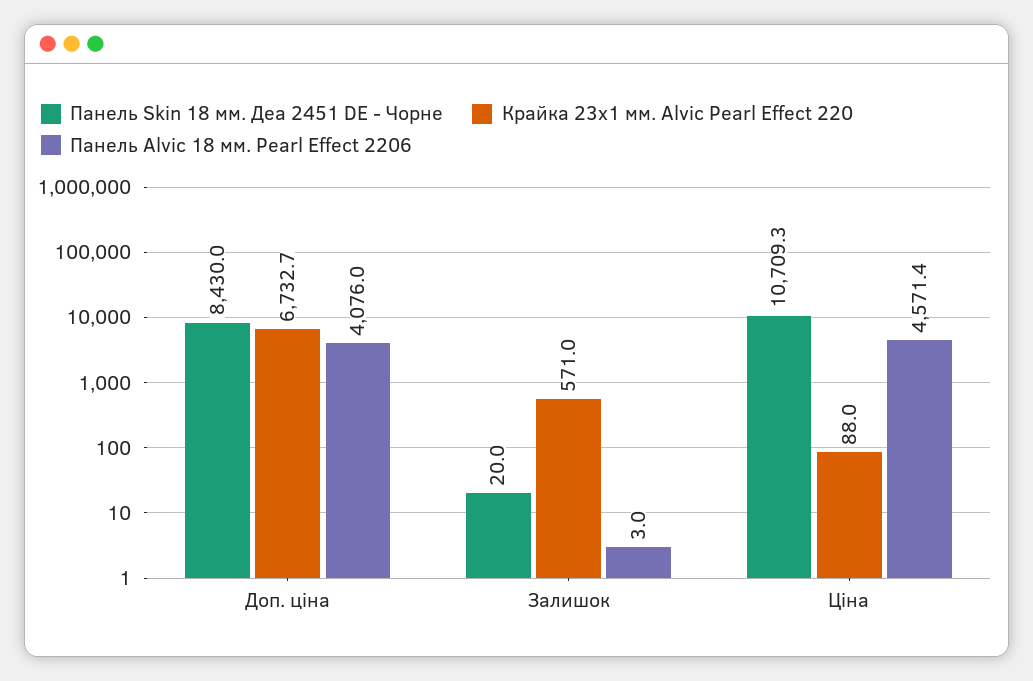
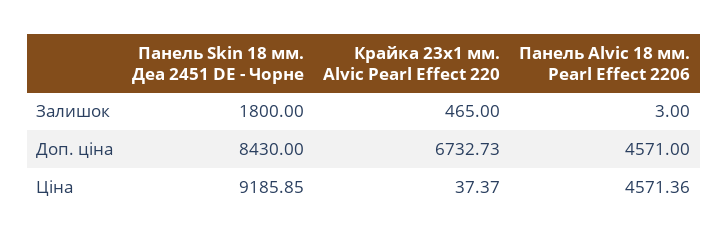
Панель Alvic 18 мм. Pearl Effect 2206, Доп. ціна: 4076 -> 4571
Панель Skin 18 мм. Деа 2451 DE - Чорне, Залишок: 20 -> 1800
Крайка 23x1 мм. Alvic Pearl Effect 220, Залишок: 571 -> 465
Панель Skin 18 мм. Деа 2451 DE - Чорне, Ціна: 10709.3 -> 9185.85
Крайка 23x1 мм. Alvic Pearl Effect 220, Ціна: 88 -> 37.37

